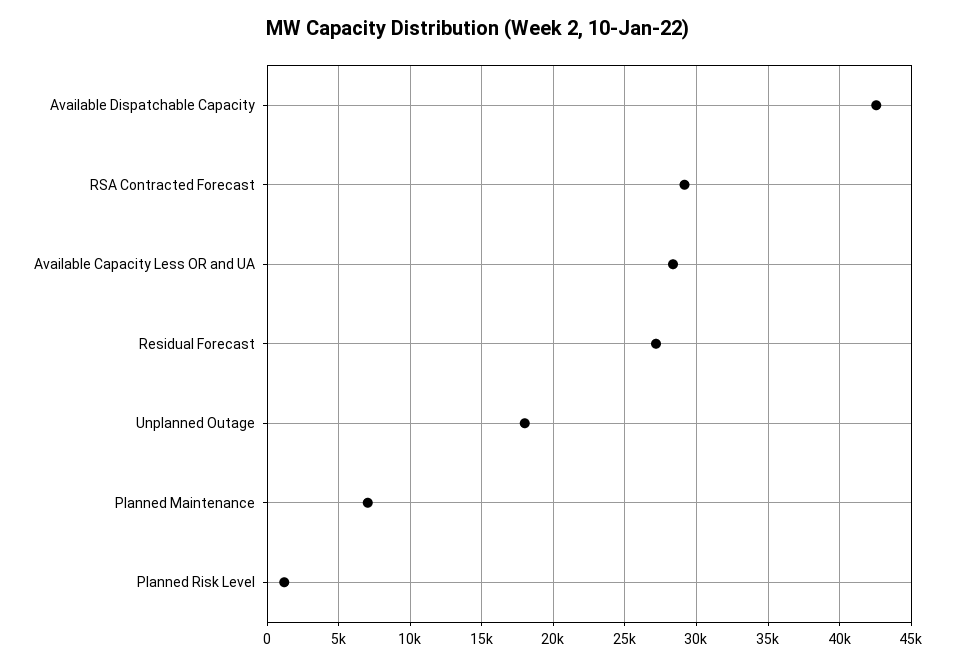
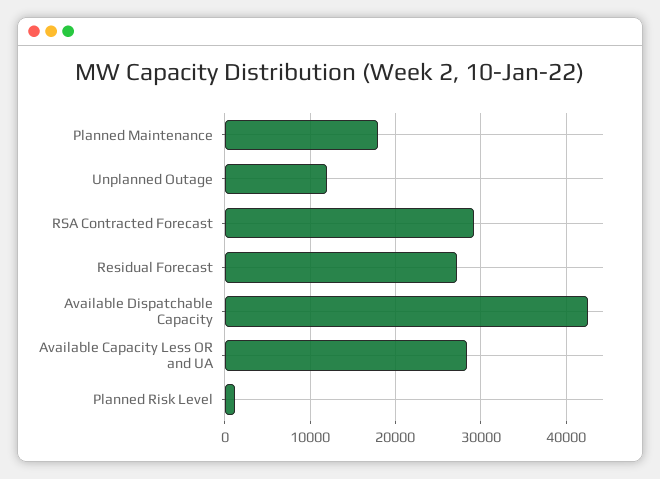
Unplanned Outage: 18000 -> 12000
Planned Maintenance: 7000 -> 18000

